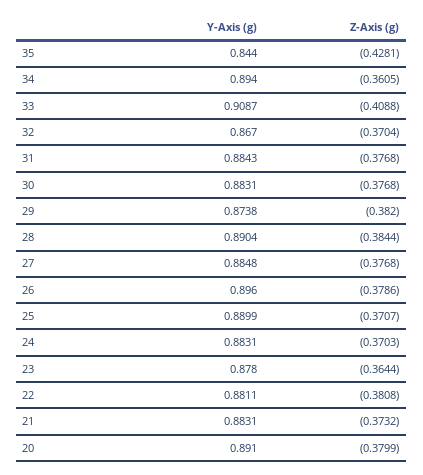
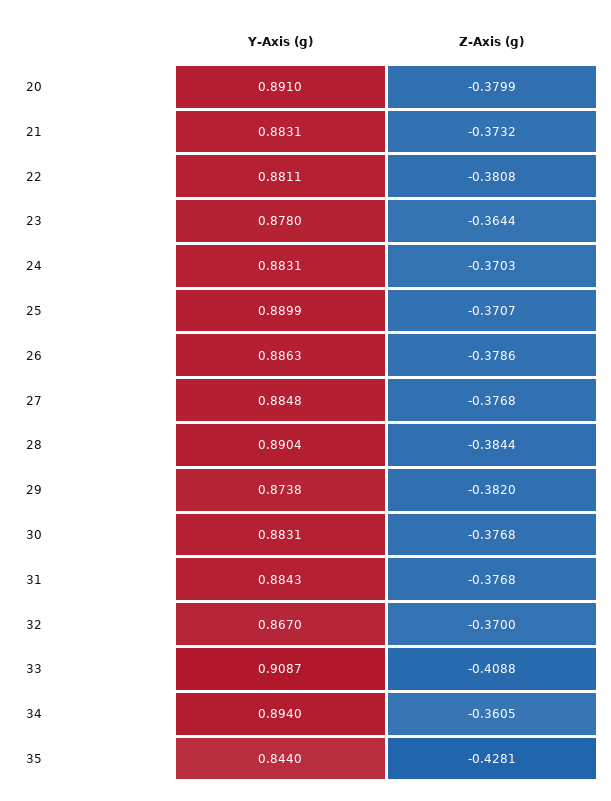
Z-Axis (g), 32: -0.3704 -> -0.37
Y-Axis (g), 26: 0.896 -> 0.8863

